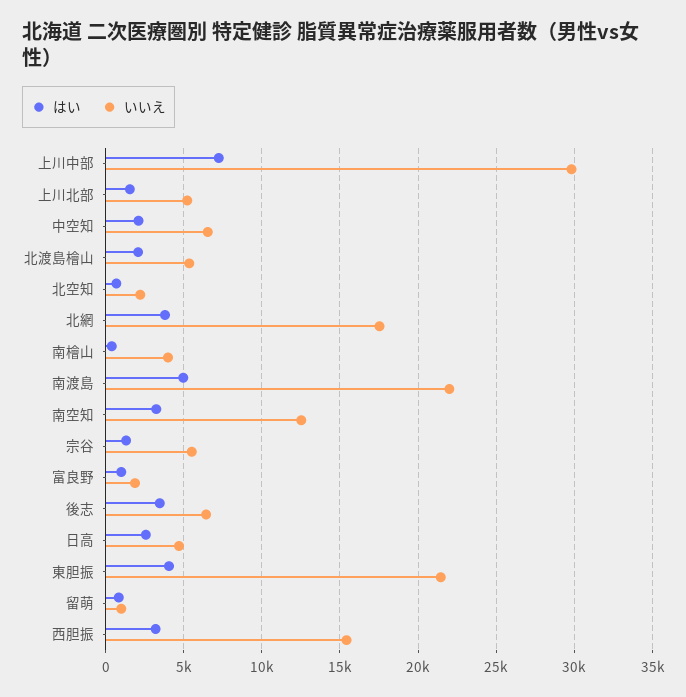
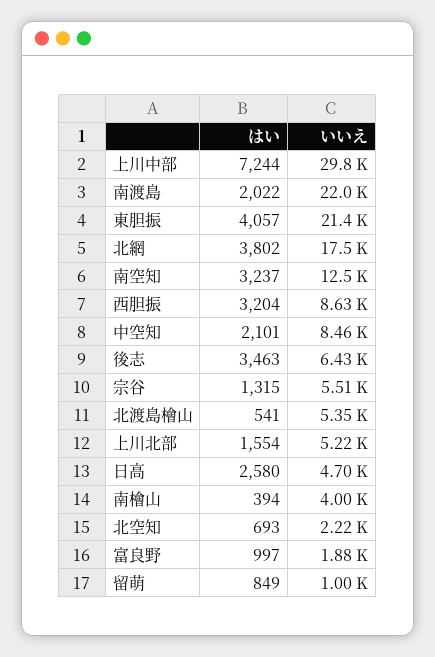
いいえ, 中空知: 6500 -> 8460
はい, 北渡島檜山: 2000 -> 541
はい, 南渡島: 5000 -> 2022
いいえ, 西胆振: 15500 -> 8630

